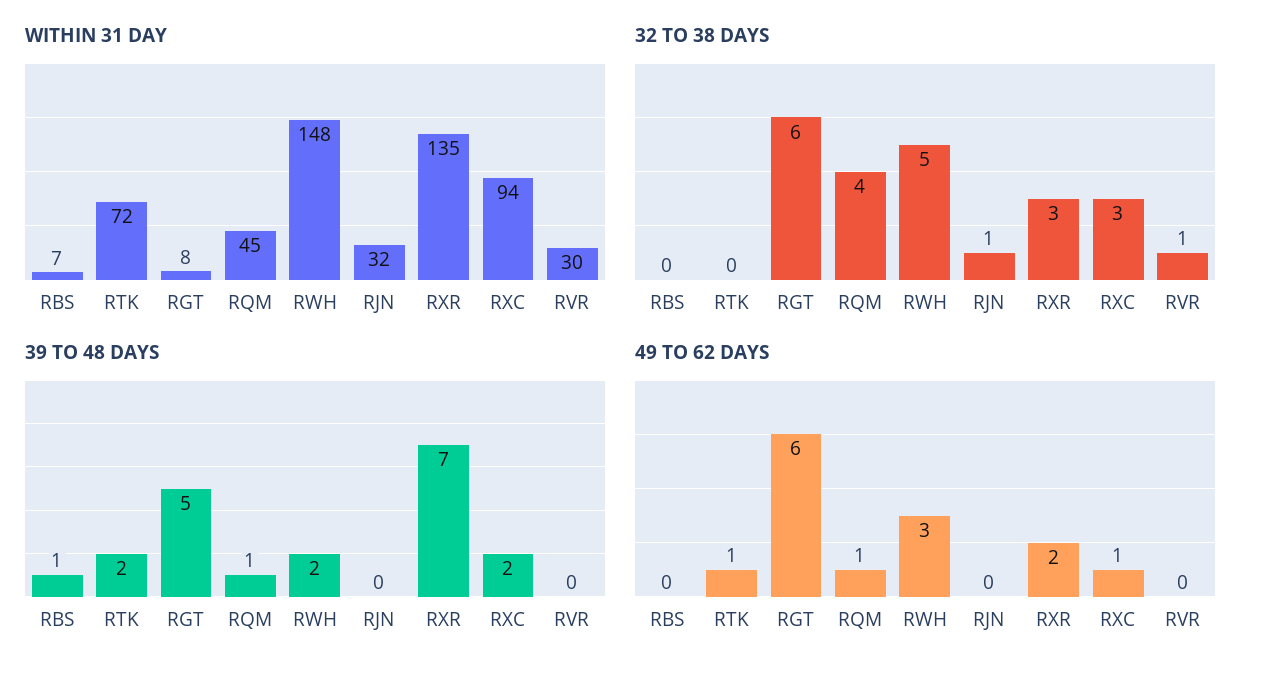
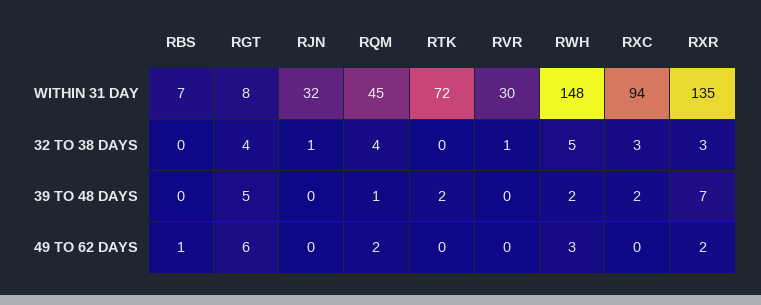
32 TO 38 DAYS, RGT: 6 -> 4
39 TO 48 DAYS, RBS: 1 -> 0
49 TO 62 DAYS, RBS: 0 -> 1
49 TO 62 DAYS, RTK: 1 -> 0
49 TO 62 DAYS, RQM: 1 -> 2
49 TO 62 DAYS, RXC: 1 -> 0

